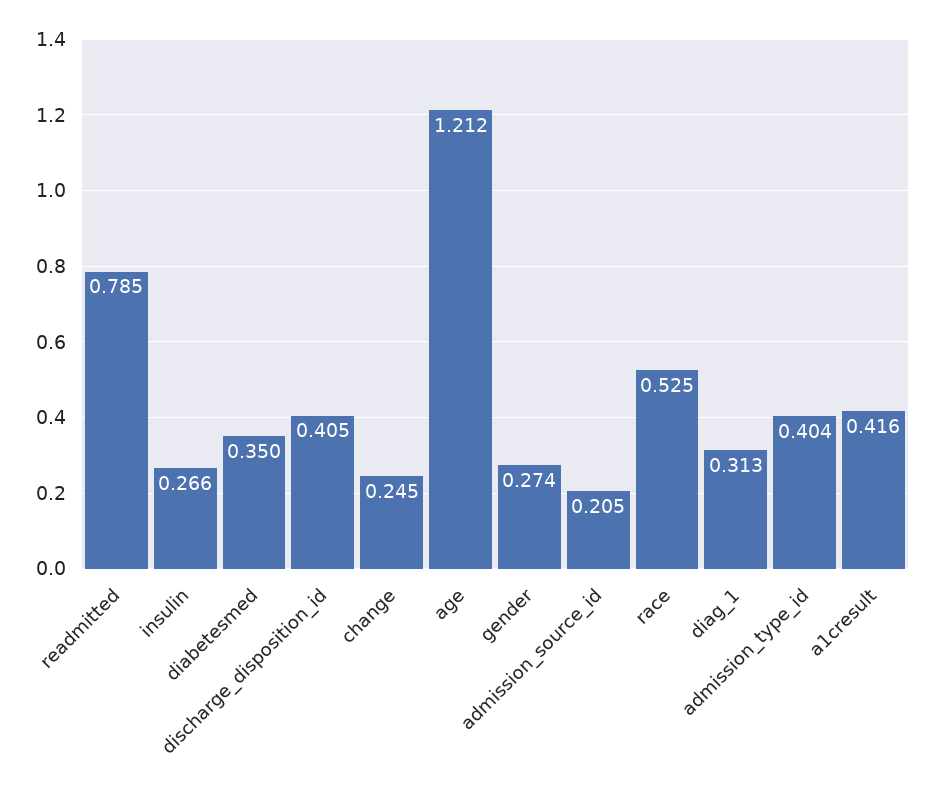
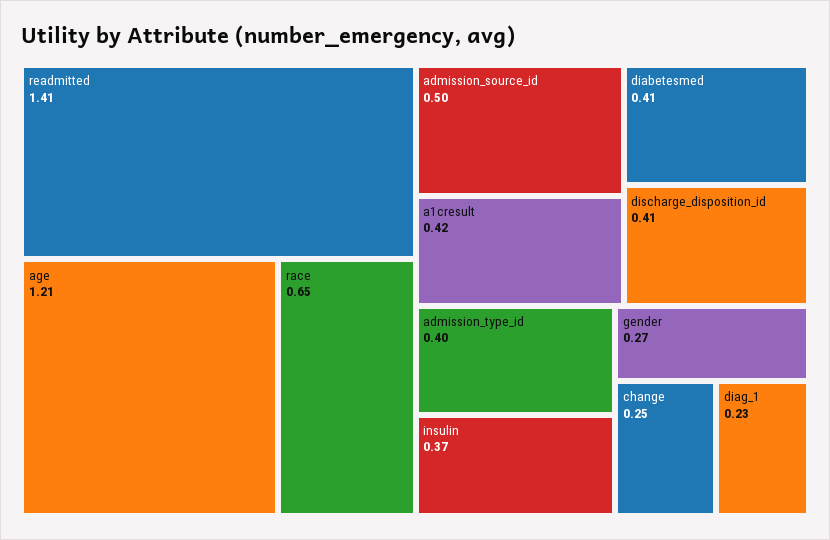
readmitted: 0.785 -> 1.41
insulin: 0.266 -> 0.37
diabetesmed: 0.35 -> 0.41
admission_source_id: 0.205 -> 0.5
race: 0.525 -> 0.65
diag_1: 0.313 -> 0.23

